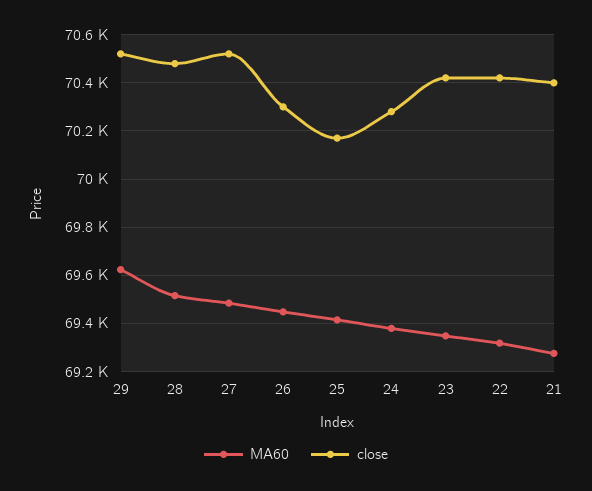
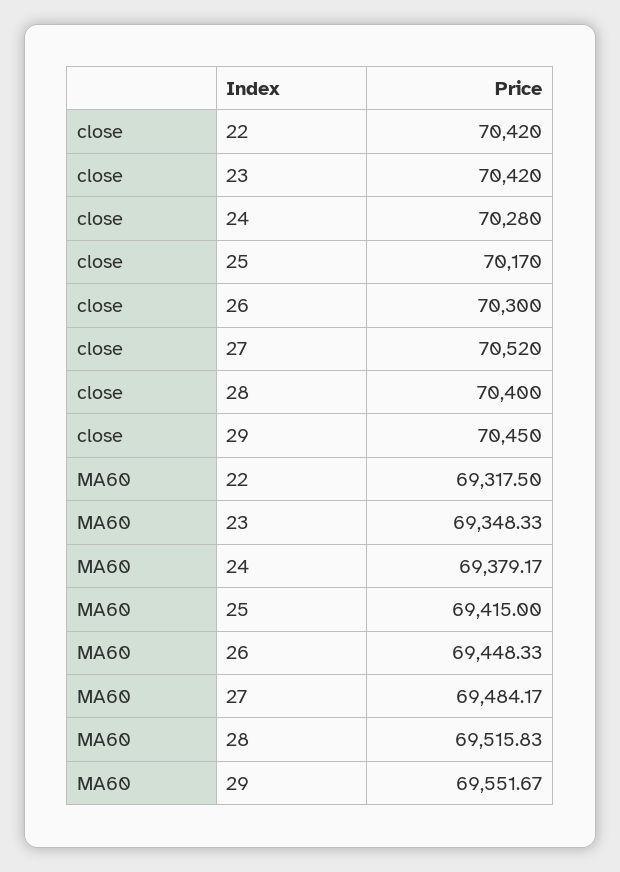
MA60, 29: 69625 -> 69551.67
close, 29: 70525 -> 70450
close, 28: 70475 -> 70400
MA60, 21: 69275 -> none
close, 21: 70400 -> none

